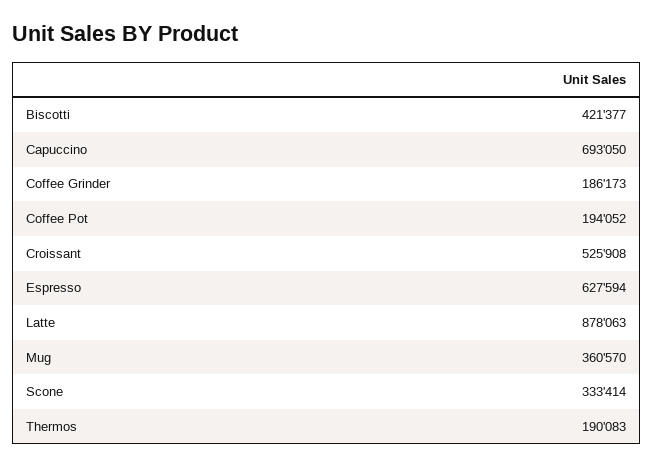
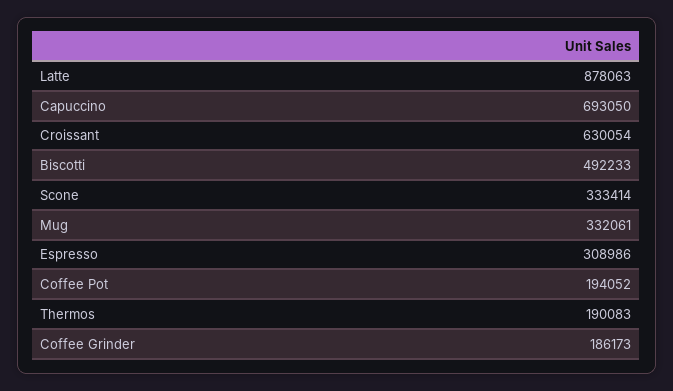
Biscotti: 421377 -> 492233
Croissant: 525908 -> 630054
Espresso: 627594 -> 308986
Mug: 360570 -> 332061

